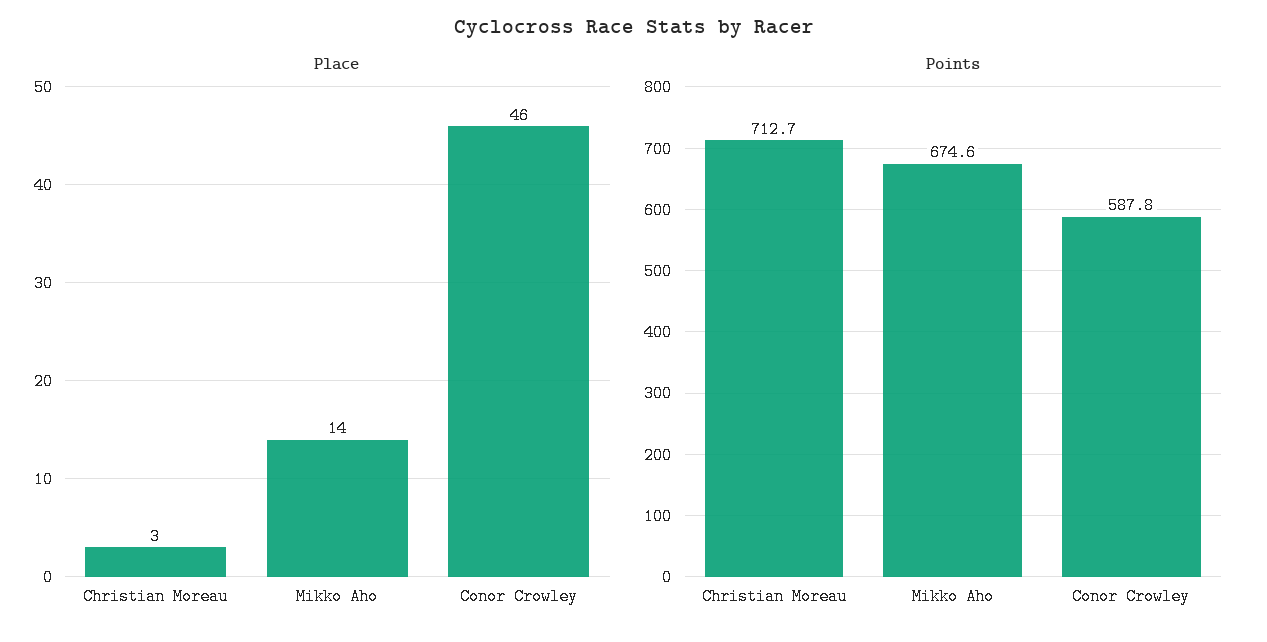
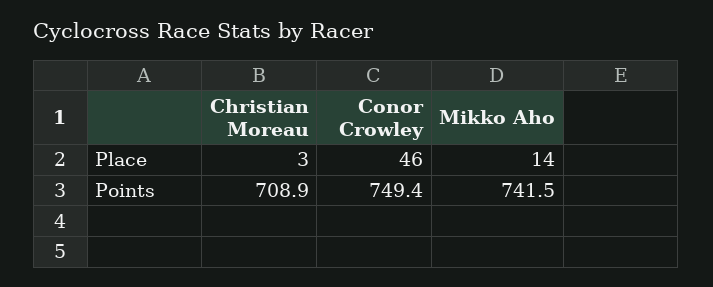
Points, Christian Moreau: 712.7 -> 708.9
Points, Mikko Aho: 674.6 -> 741.5
Points, Conor Crowley: 587.8 -> 749.4

